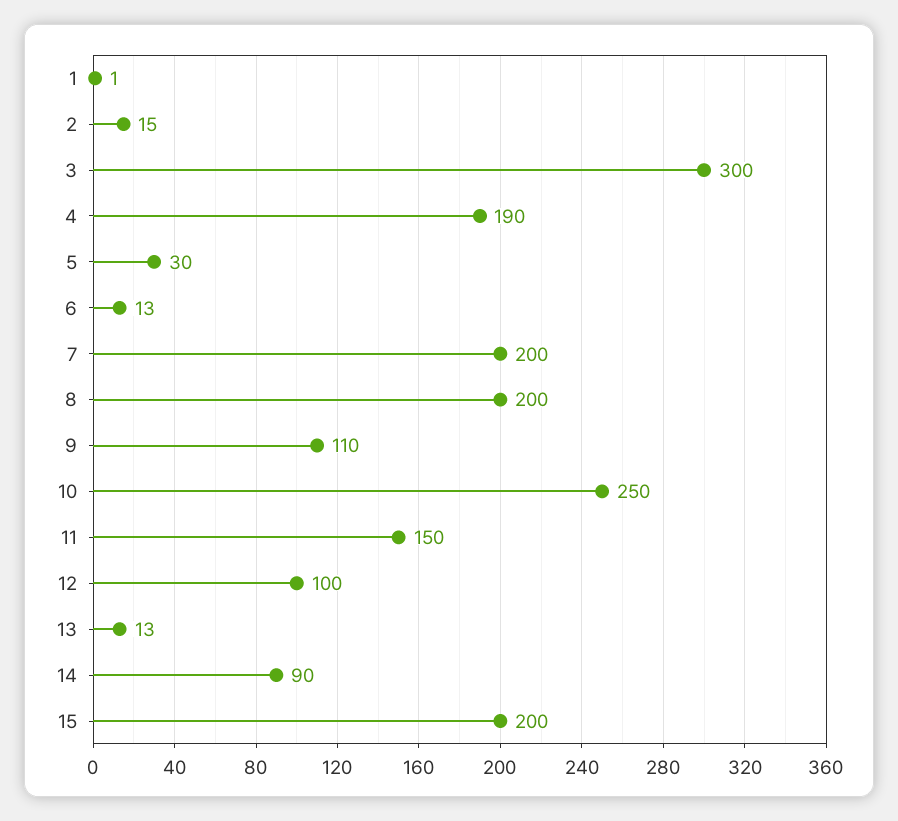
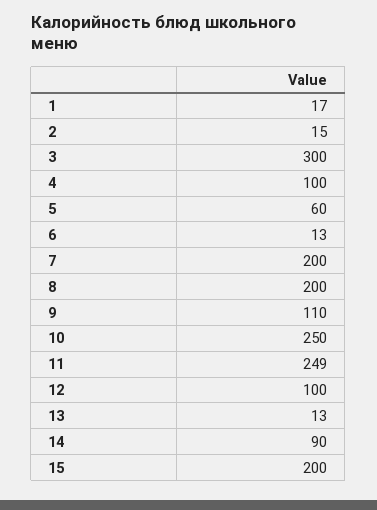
1: 1 -> 17
4: 190 -> 100
5: 30 -> 60
11: 150 -> 249

